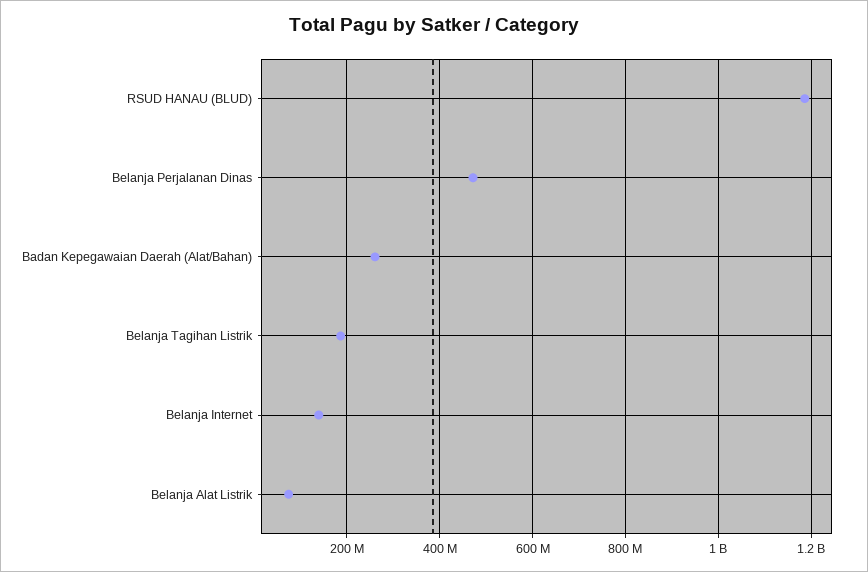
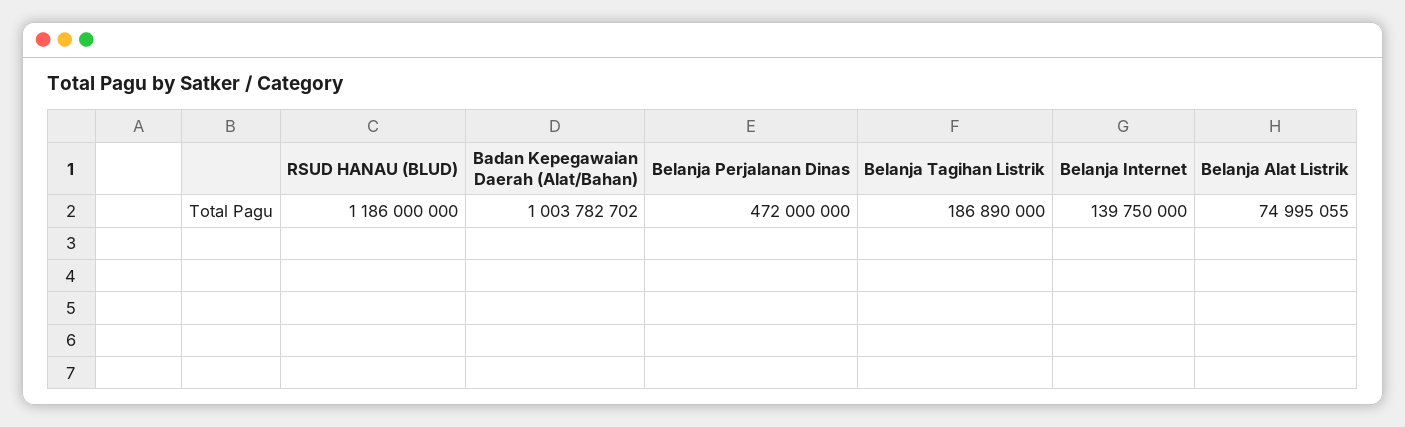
Badan Kepegawaian Daerah (Alat/Bahan): 260000000 -> 1003782702

